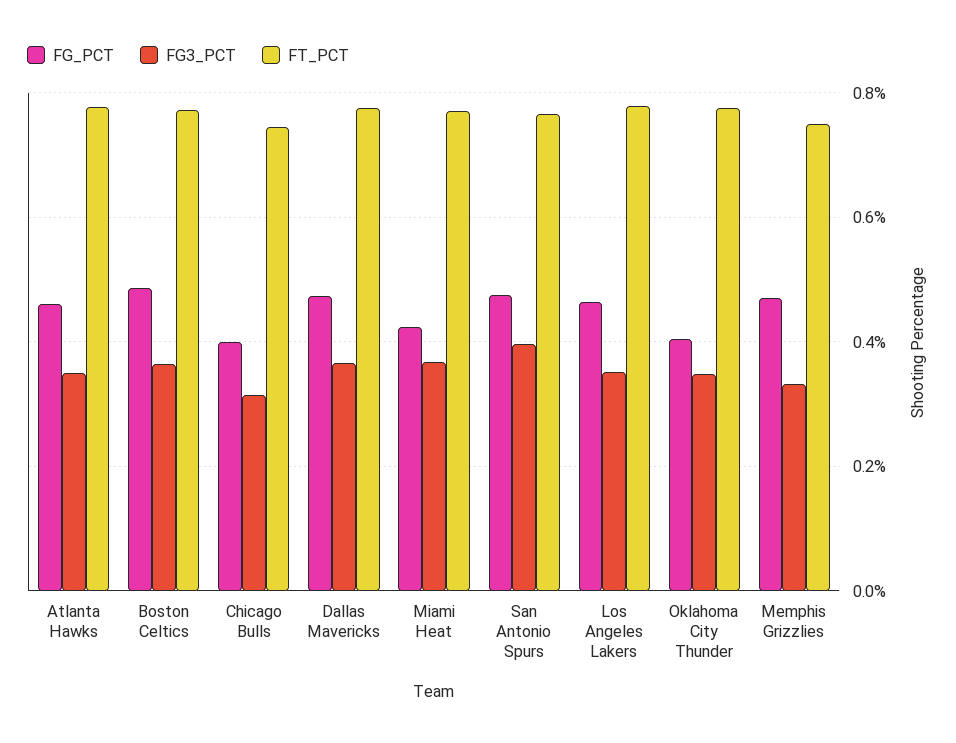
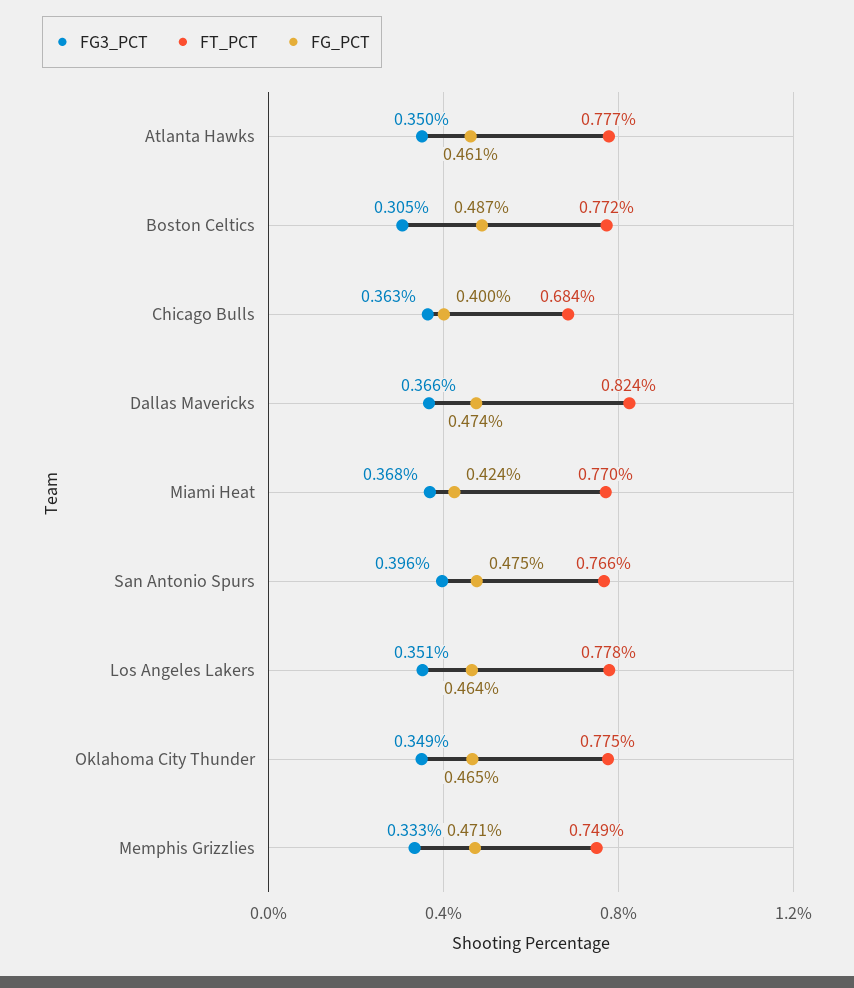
FG3_PCT, Boston Celtics: 0.36 -> 0.305
FG3_PCT, Chicago Bulls: 0.32 -> 0.363
FT_PCT, Chicago Bulls: 0.74 -> 0.684
FT_PCT, Dallas Mavericks: 0.78 -> 0.824
FG_PCT, Oklahoma City Thunder: 0.4 -> 0.465

